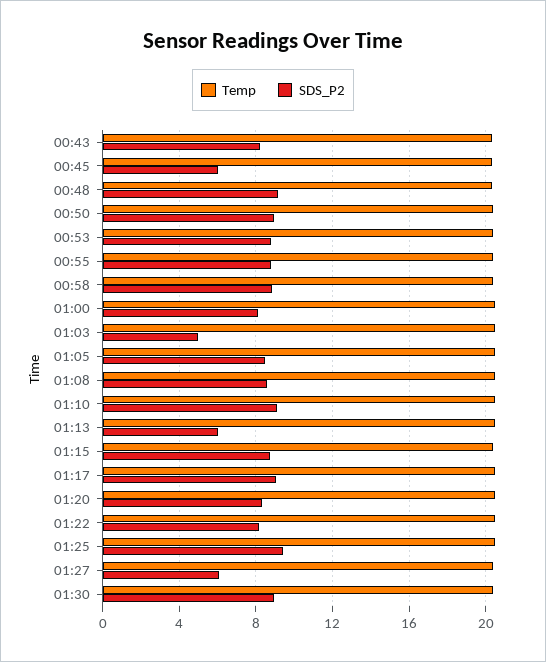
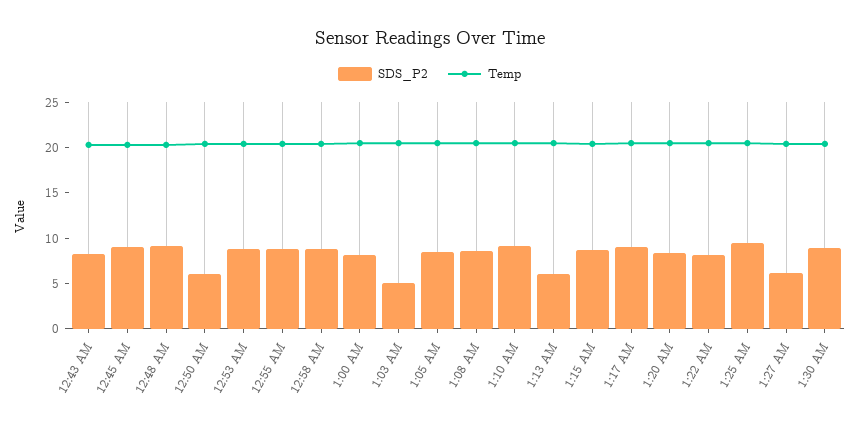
SDS_P2, 00:45: 6 -> 9
SDS_P2, 00:50: 9 -> 6

